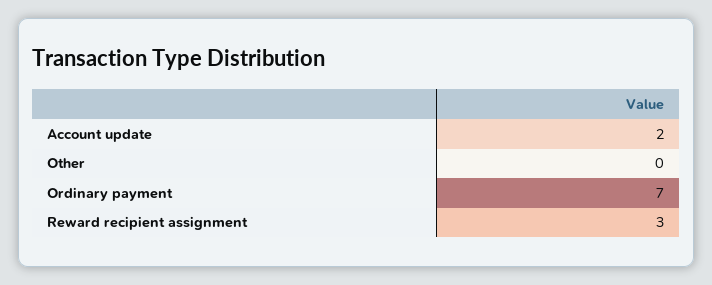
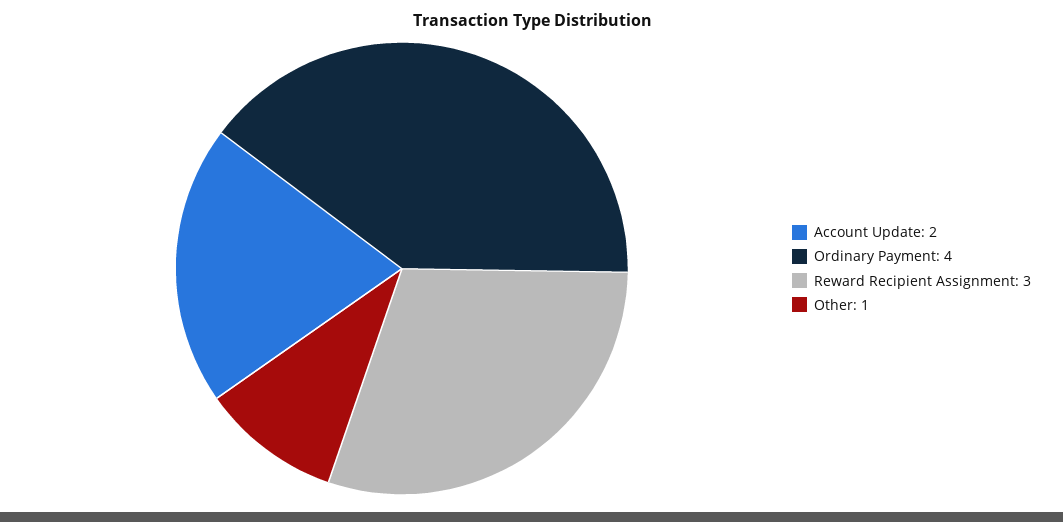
Other: 0 -> 1
Ordinary payment: 7 -> 4

